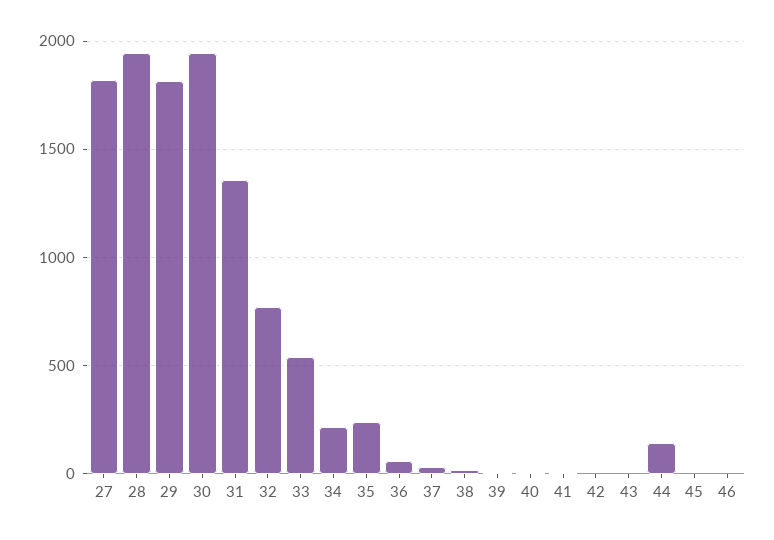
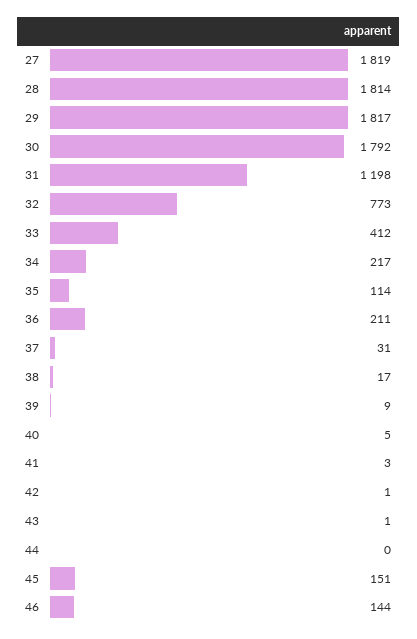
28: 1950 -> 1814
30: 1950 -> 1792
31: 1350 -> 1198
33: 550 -> 412
35: 250 -> 114
36: 50 -> 211
44: 150 -> 0
45: 0 -> 151
46: 0 -> 144

